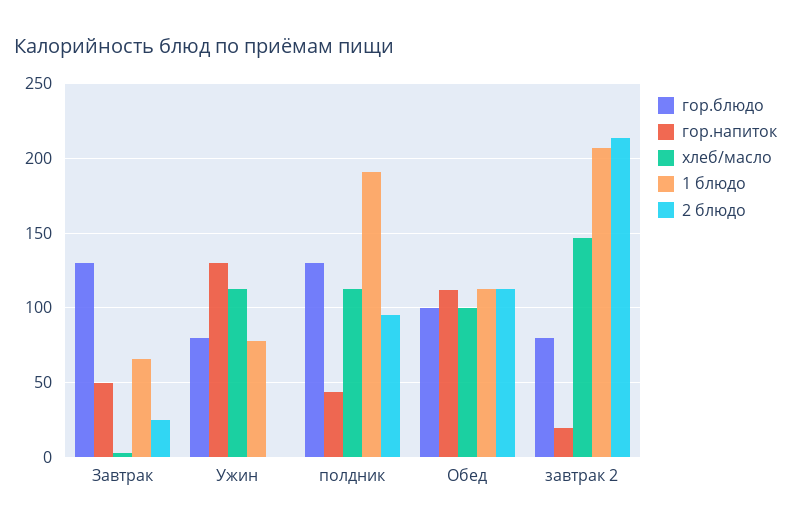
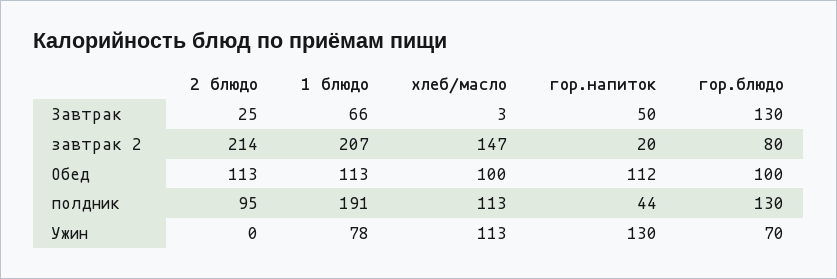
гор.блюдо, Ужин: 80 -> 70

